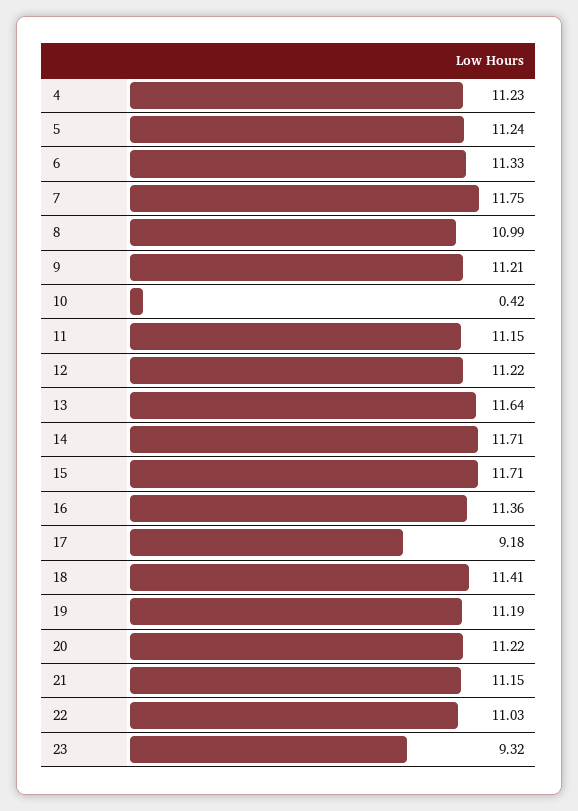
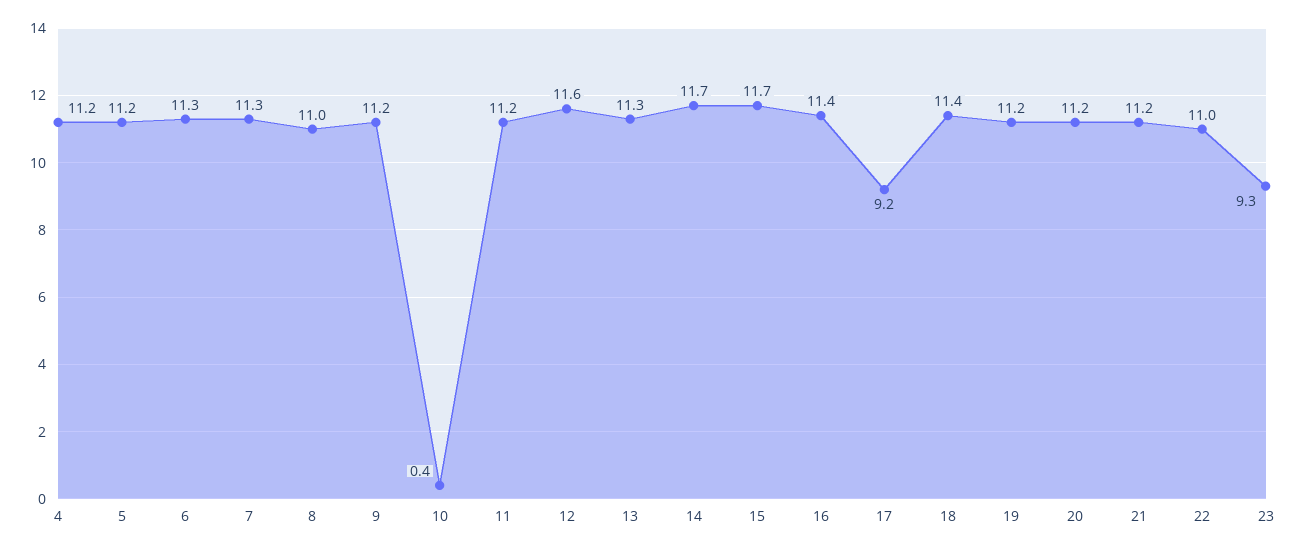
7: 11.75 -> 11.3
12: 11.22 -> 11.6
13: 11.64 -> 11.3

